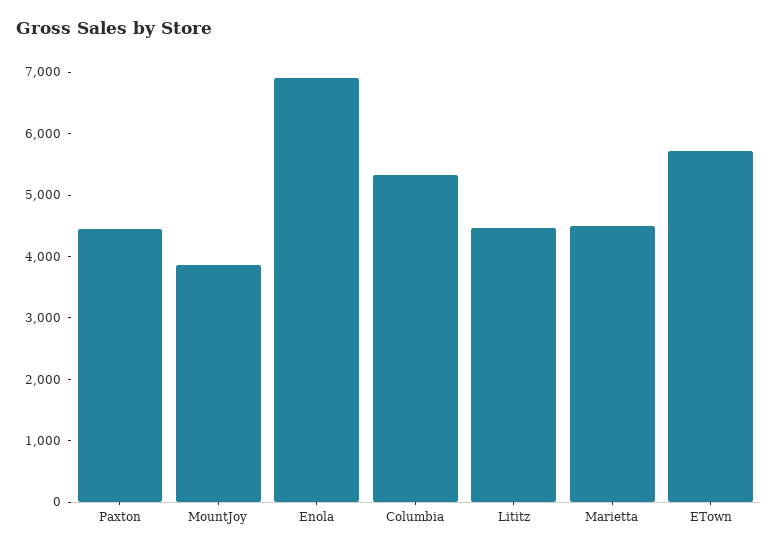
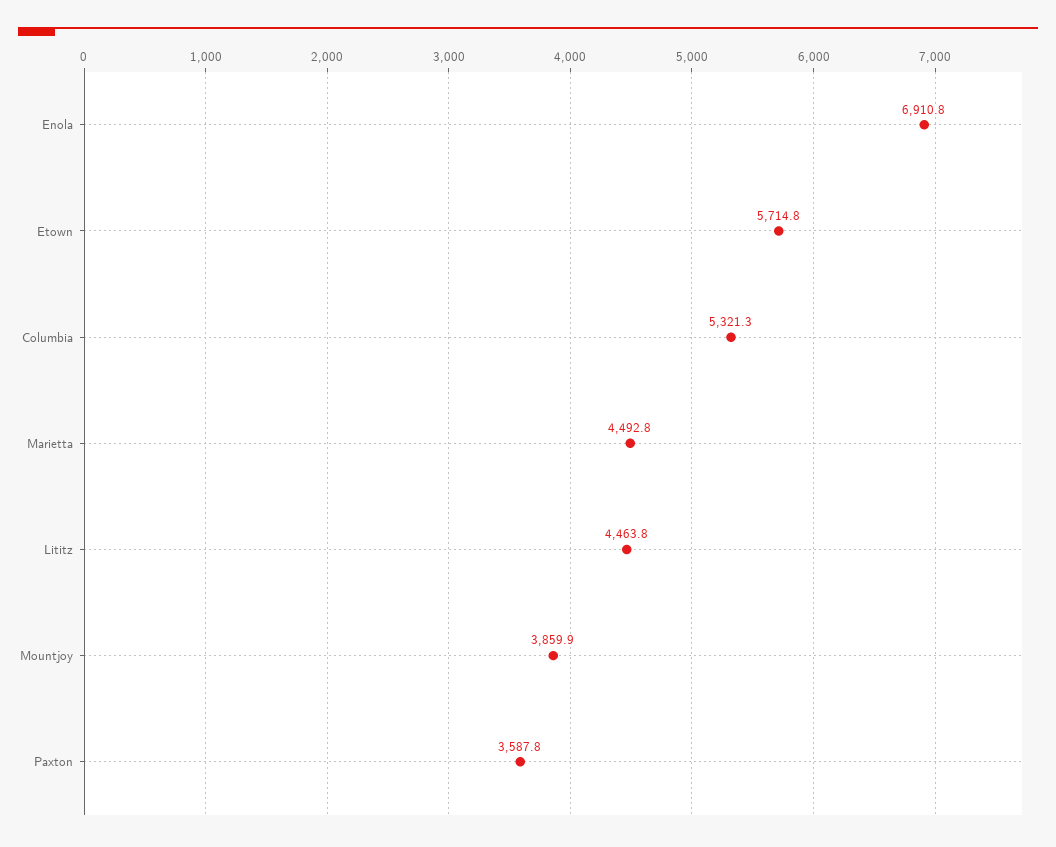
Paxton: 4400 -> 3587.8

